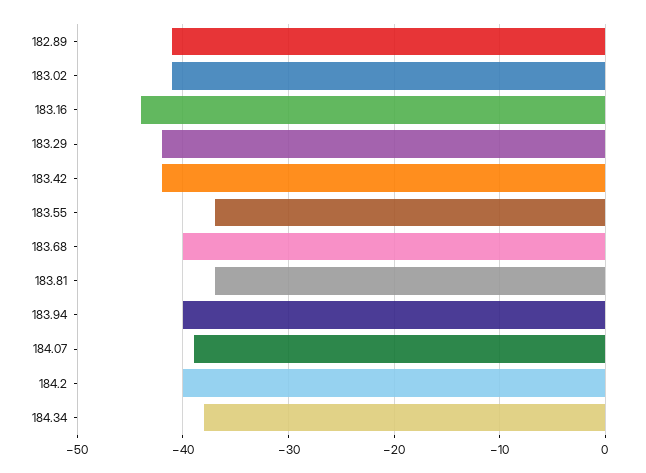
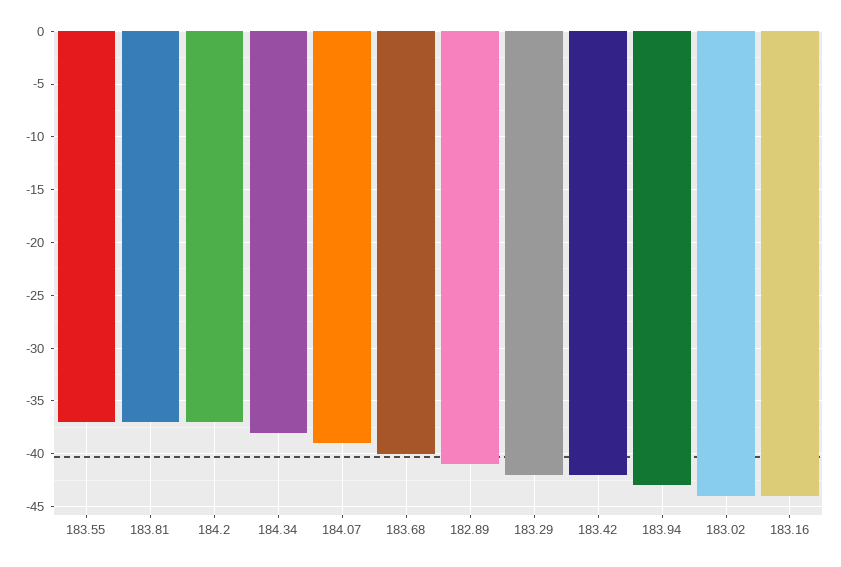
183.02: -41 -> -44
183.94: -40 -> -43
184.2: -40 -> -37

